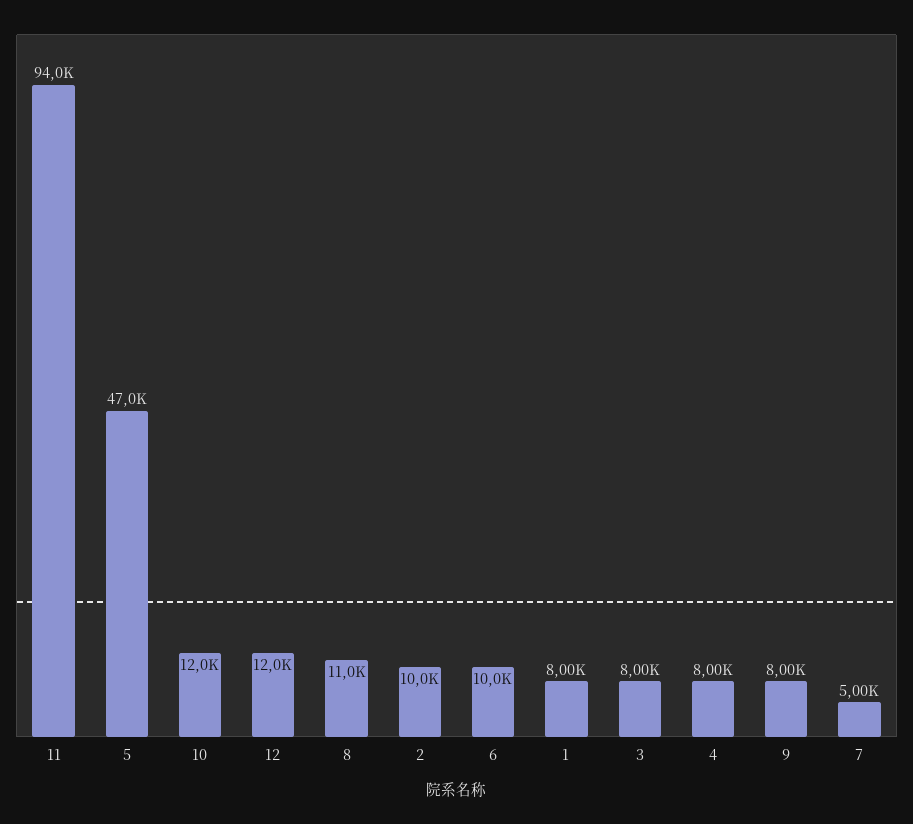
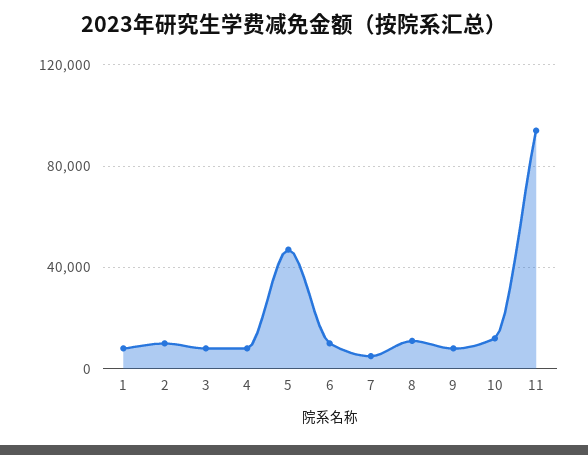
12: 12000 -> none

